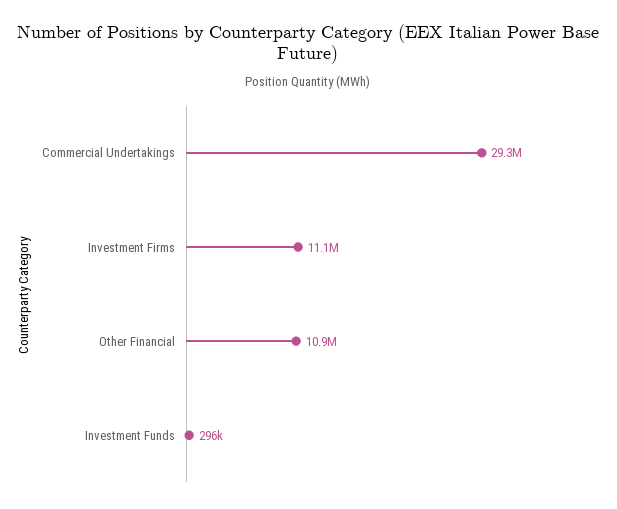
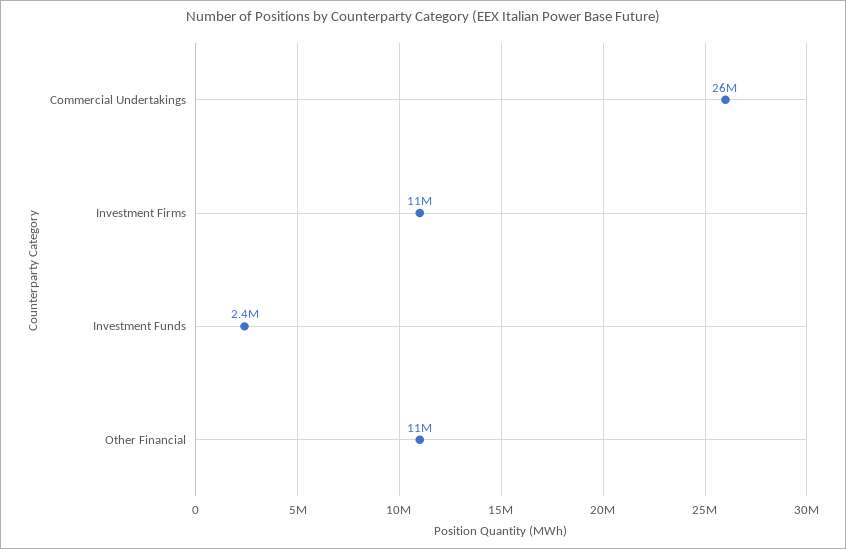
Commercial Undertakings: 29300000 -> 26000000
Investment Funds: 296000 -> 2400000

